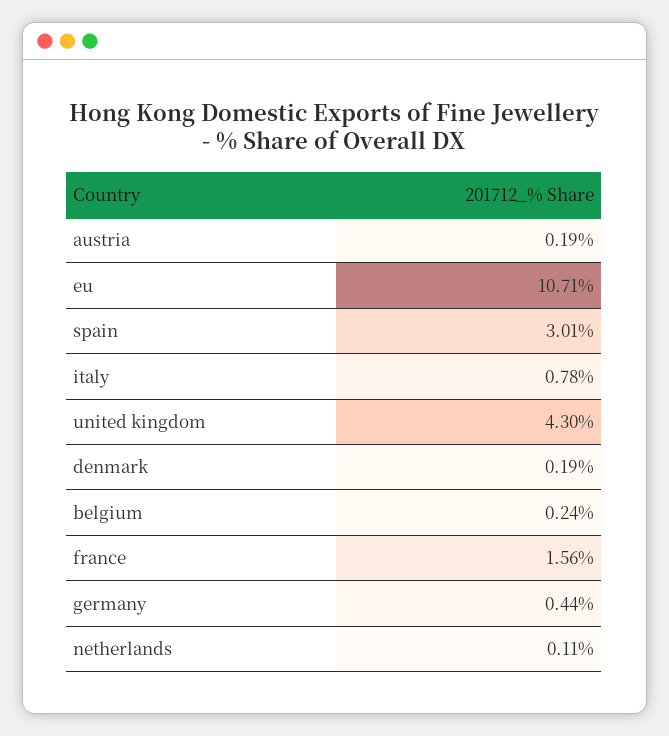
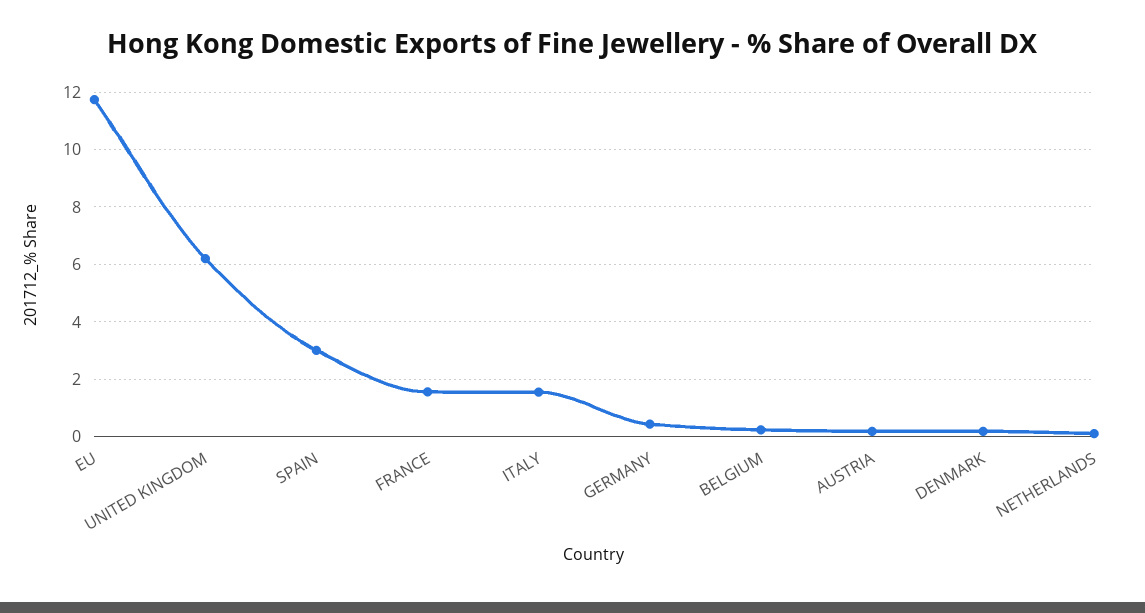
eu: 10.71 -> 11.75
italy: 0.78 -> 1.5
united kingdom: 4.3 -> 6.25

